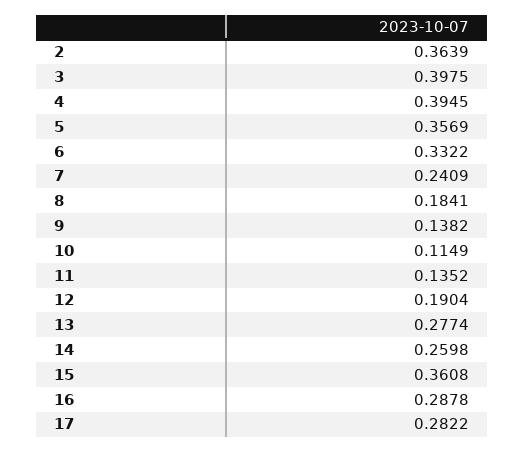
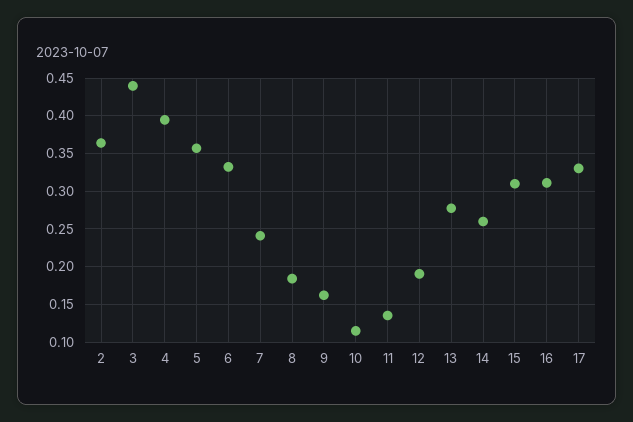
3: 0.3975 -> 0.44
9: 0.1382 -> 0.16
15: 0.3608 -> 0.31
16: 0.2878 -> 0.31
17: 0.2822 -> 0.33

